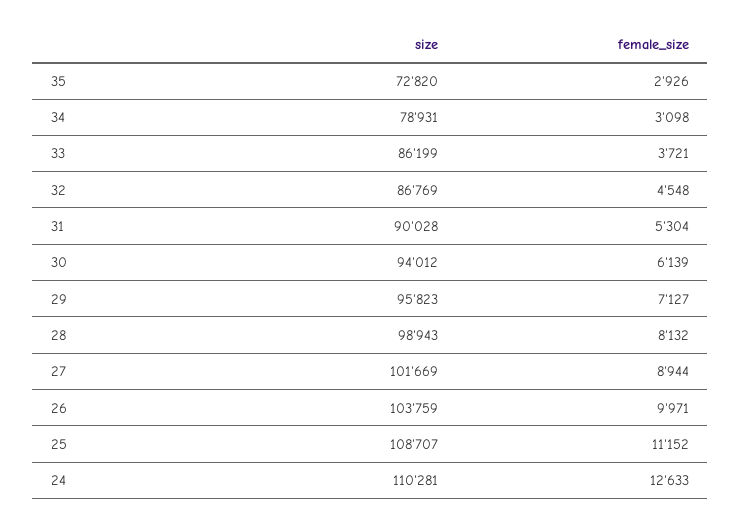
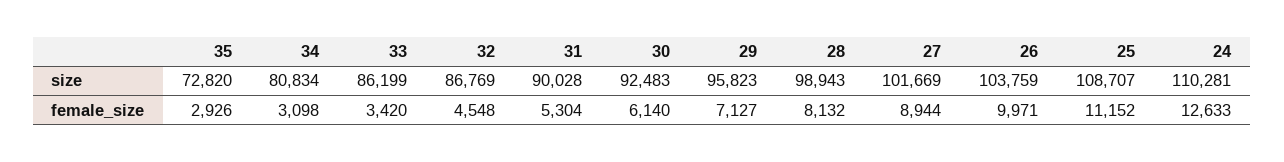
size, 34: 78931 -> 80834
female_size, 33: 3721 -> 3420
size, 30: 94012 -> 92483
female_size, 30: 6139 -> 6140

